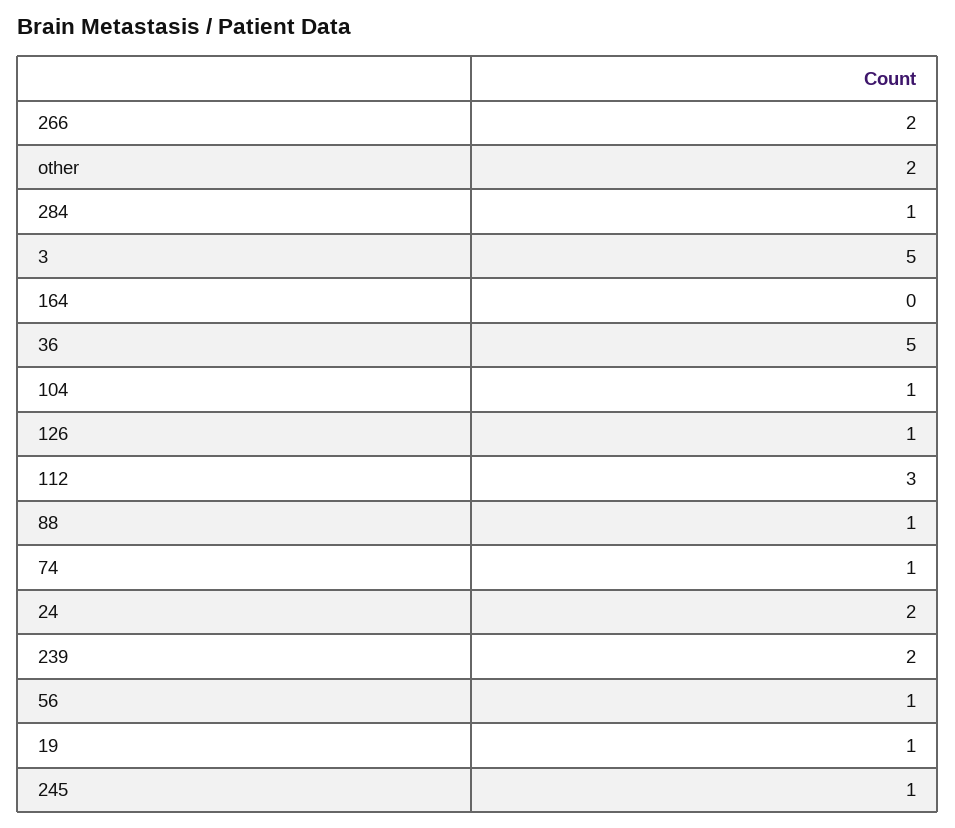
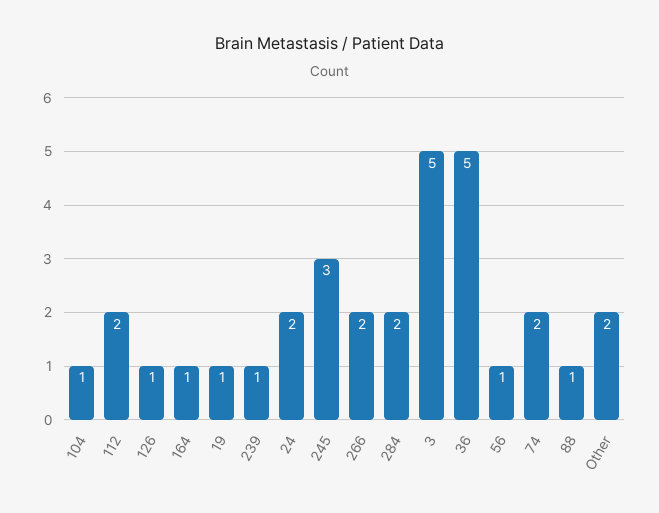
284: 1 -> 2
164: 0 -> 1
112: 3 -> 2
74: 1 -> 2
239: 2 -> 1
245: 1 -> 3

